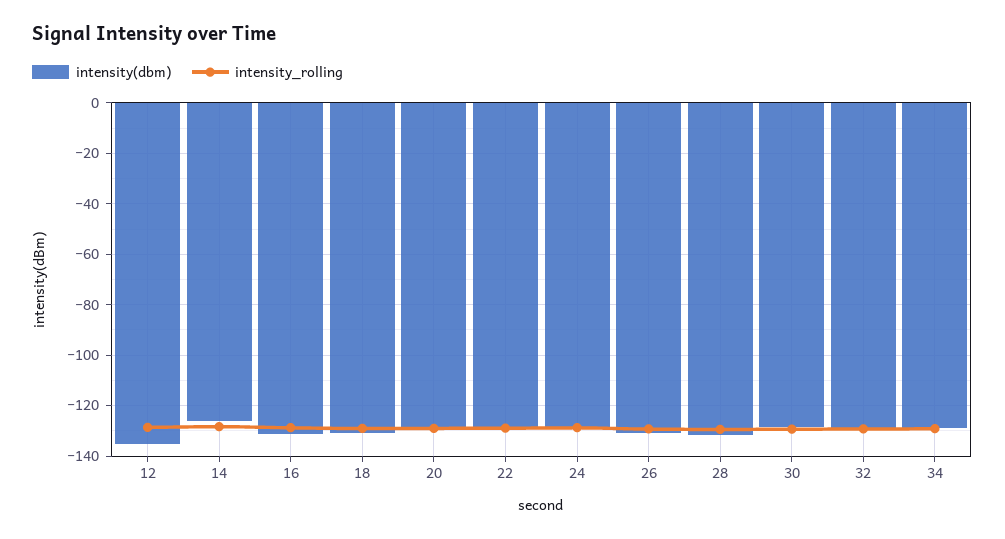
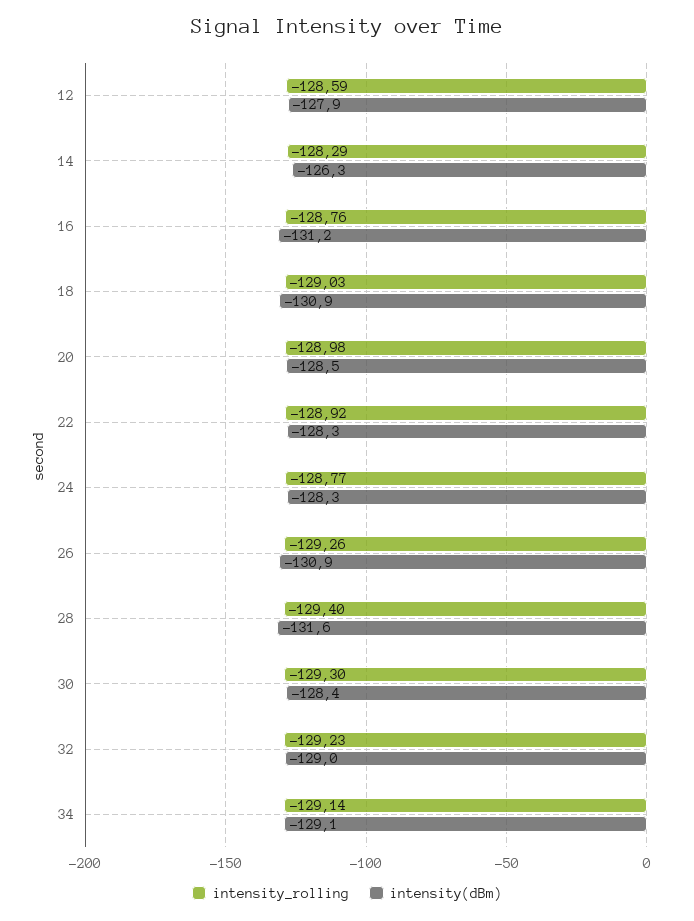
intensity(dbm), 12: -135 -> -127.9

